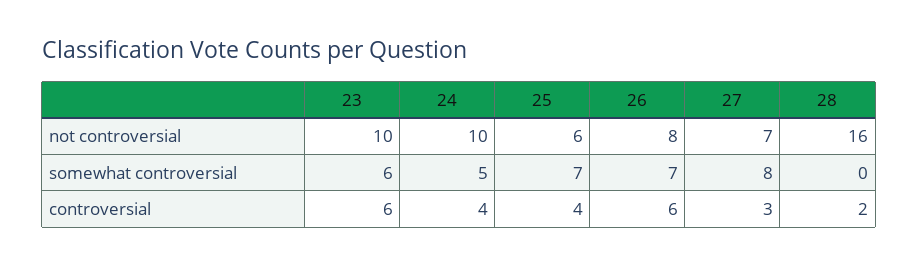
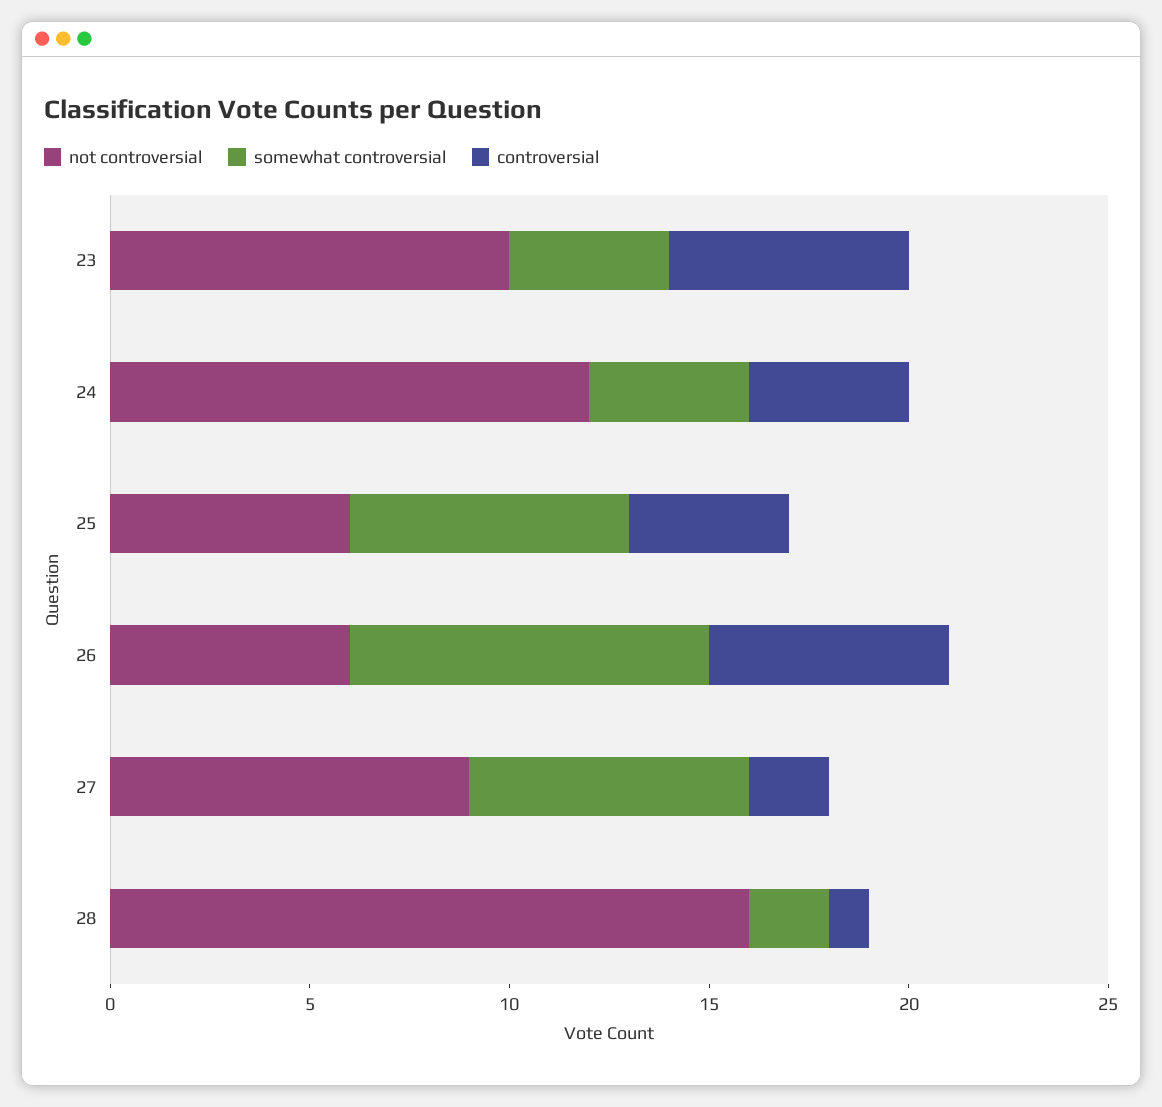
not controversial, 24: 10 -> 12
not controversial, 26: 8 -> 6
not controversial, 27: 7 -> 9
somewhat controversial, 23: 6 -> 4
somewhat controversial, 24: 5 -> 4
somewhat controversial, 26: 7 -> 9
somewhat controversial, 27: 8 -> 7
somewhat controversial, 28: 0 -> 2
controversial, 27: 3 -> 2
controversial, 28: 2 -> 1

